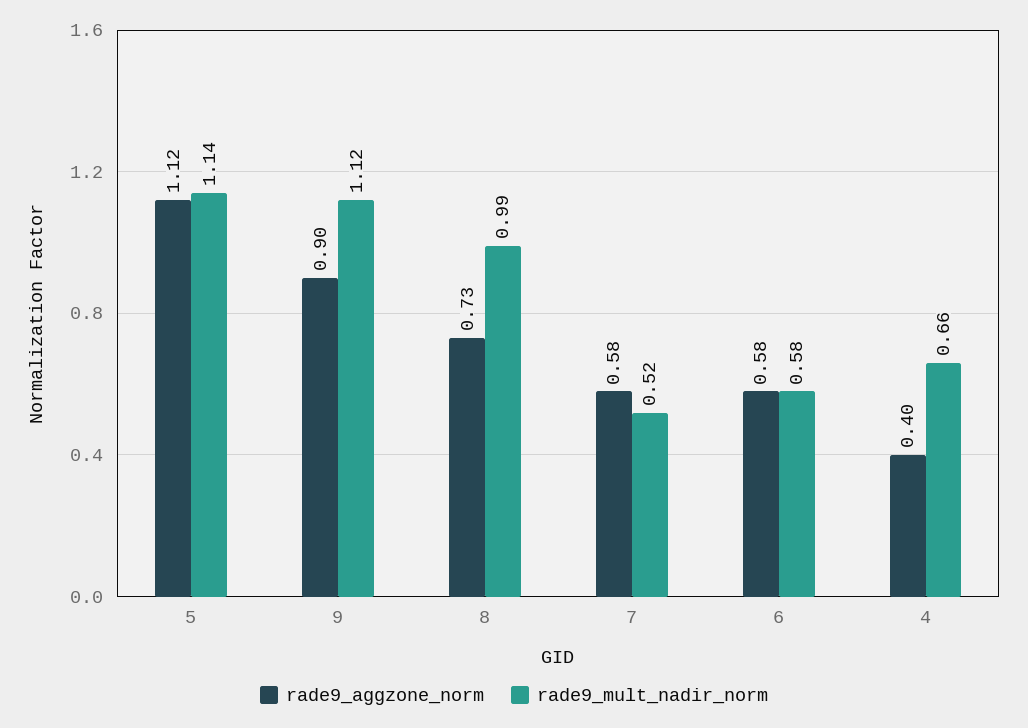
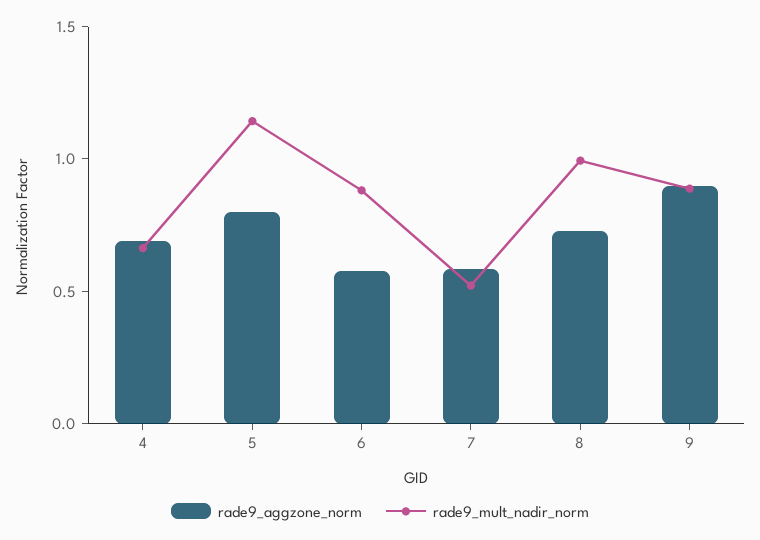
rade9_aggzone_norm, 5: 1.12 -> 0.8
rade9_mult_nadir_norm, 9: 1.12 -> 0.9
rade9_mult_nadir_norm, 6: 0.58 -> 0.9
rade9_aggzone_norm, 4: 0.4 -> 0.7

